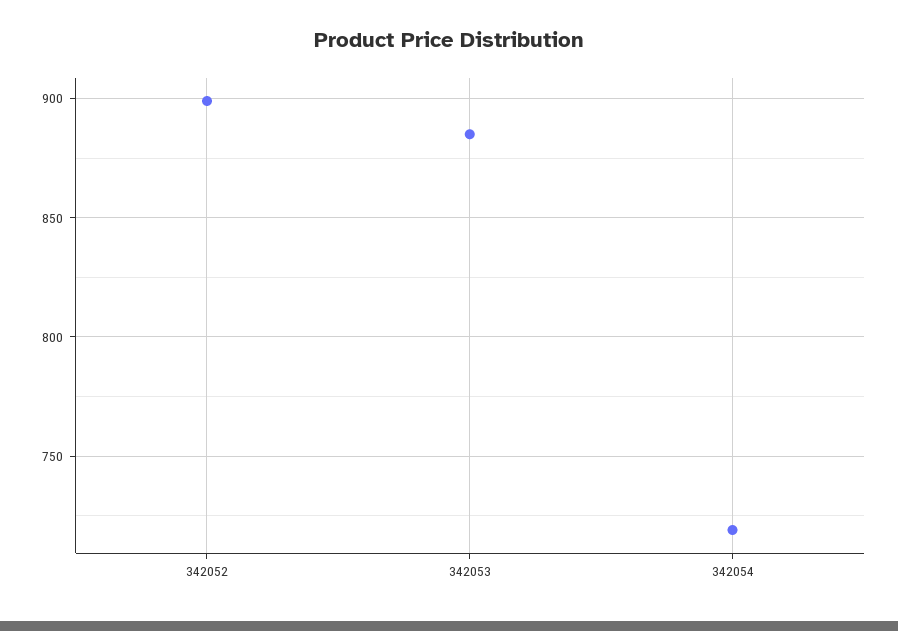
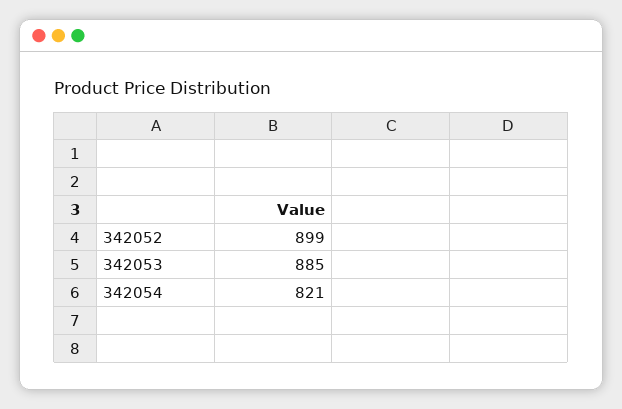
342054: 720 -> 821

